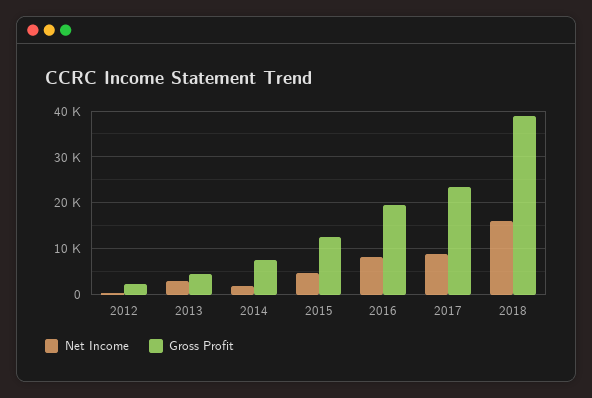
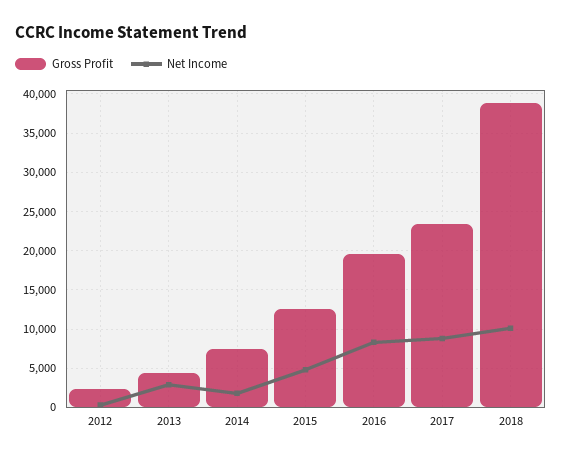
Net Income, 2018: 16000 -> 10000

